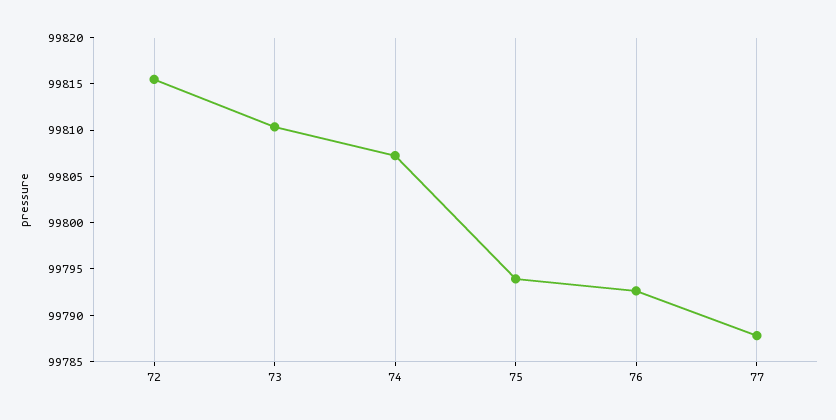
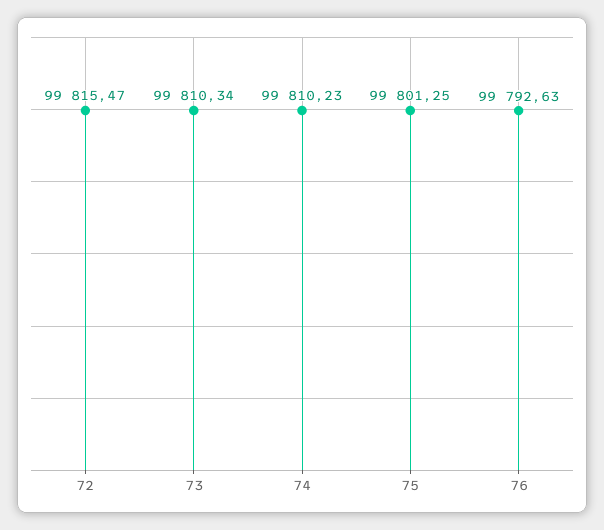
74: 99807 -> 99810.23
75: 99794 -> 99801.25
77: 99788 -> none

